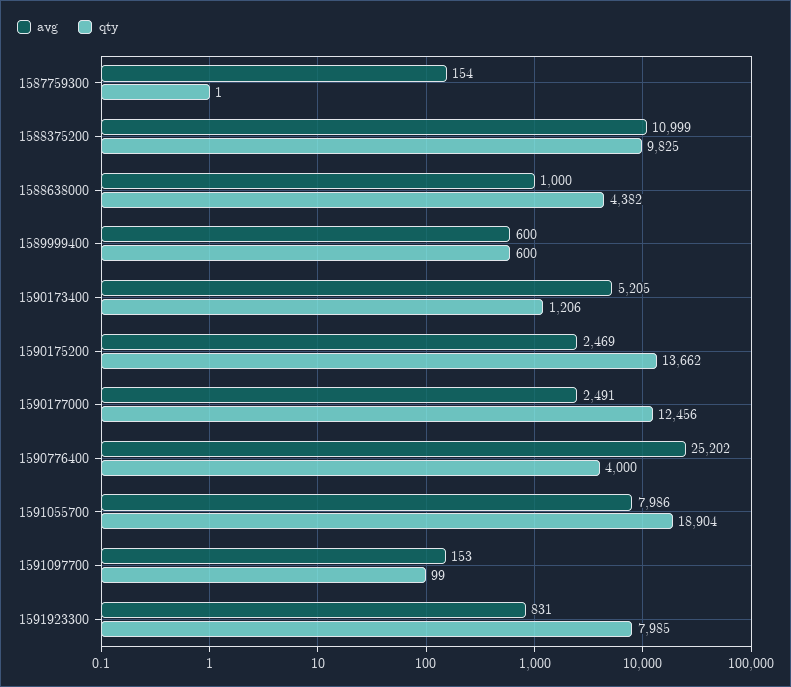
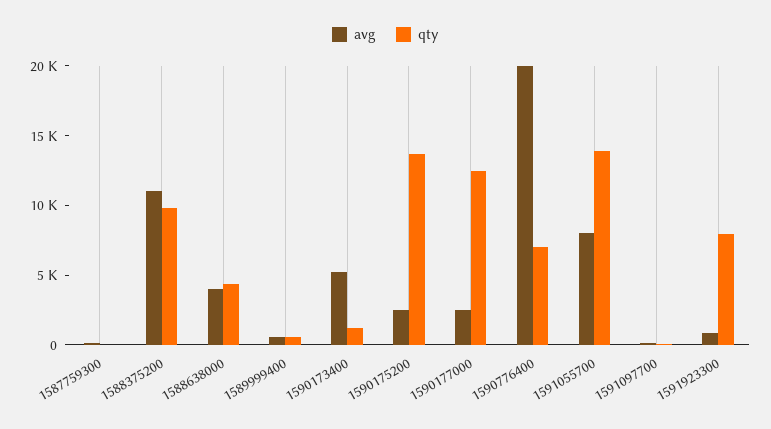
avg, 1588638000: 1000 -> 4000
avg, 1590776400: 25202 -> 20000
qty, 1590776400: 4000 -> 7000
qty, 1591055700: 18904 -> 14000

